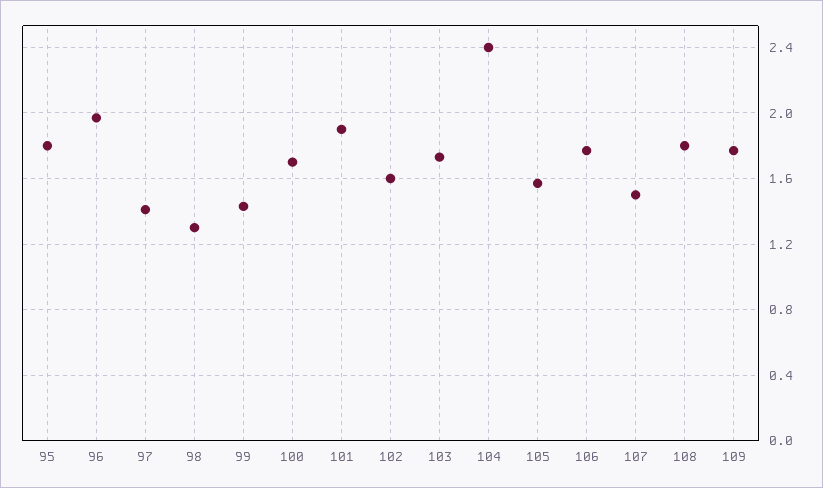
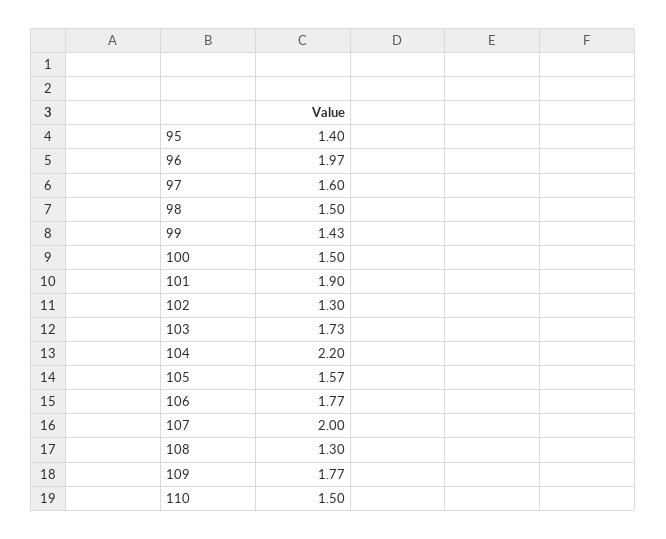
95: 1.8 -> 1.4
97: 1.4 -> 1.6
98: 1.3 -> 1.5
100: 1.7 -> 1.5
102: 1.6 -> 1.3
104: 2.4 -> 2.2
107: 1.5 -> 2
108: 1.8 -> 1.3
110: none -> 1.5

